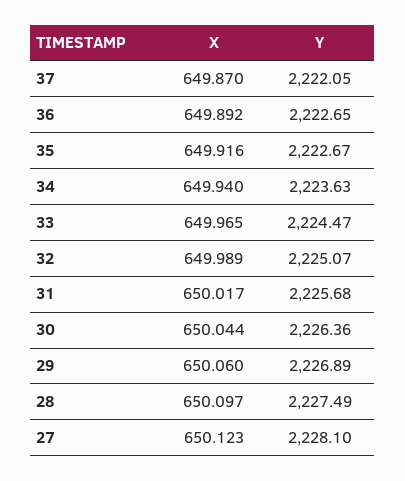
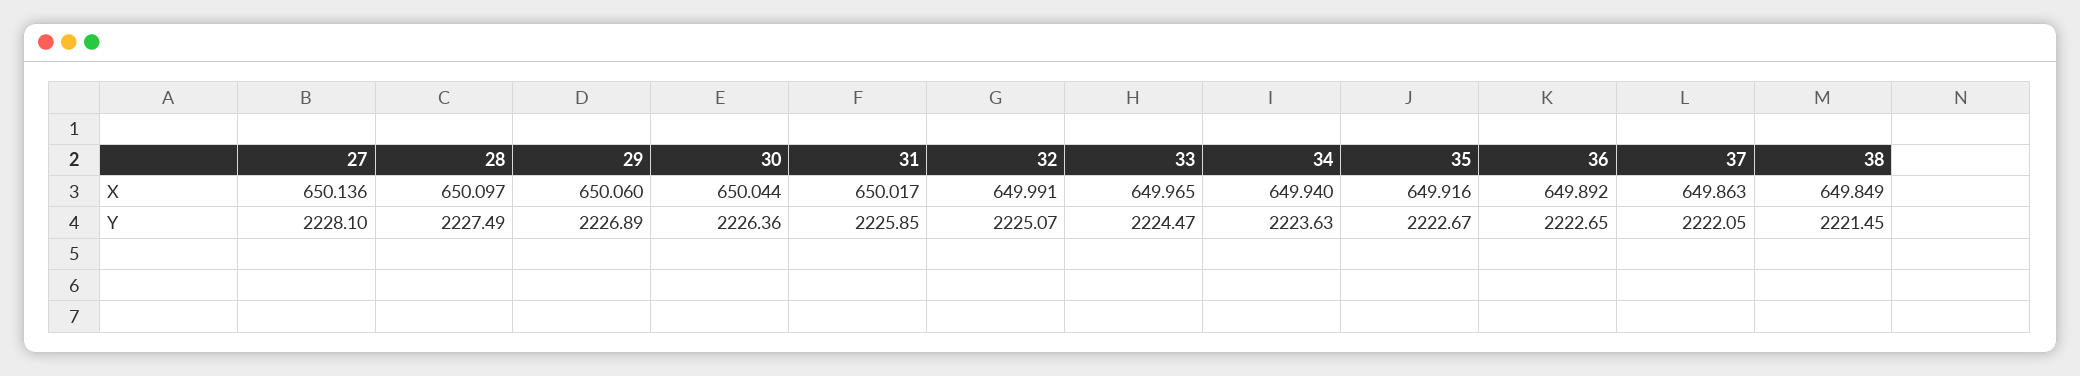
X, 37: 649.87 -> 649.863
X, 32: 649.989 -> 649.991
Y, 31: 2225.68 -> 2225.85
X, 27: 650.123 -> 650.136
X, 38: none -> 649.849
Y, 38: none -> 2221.45

